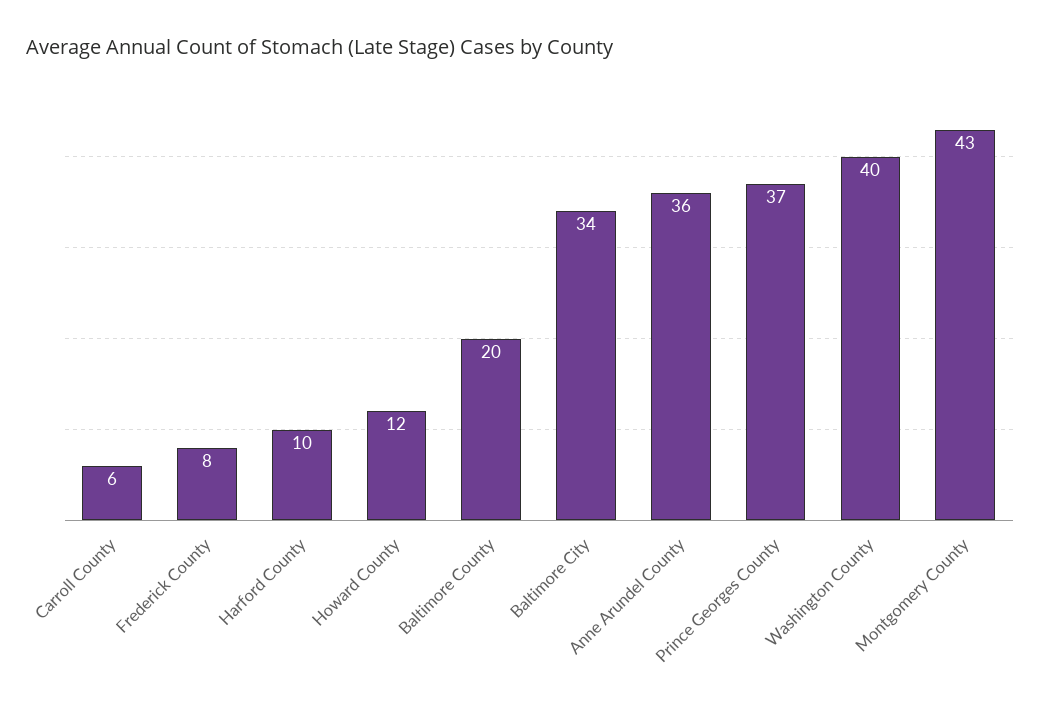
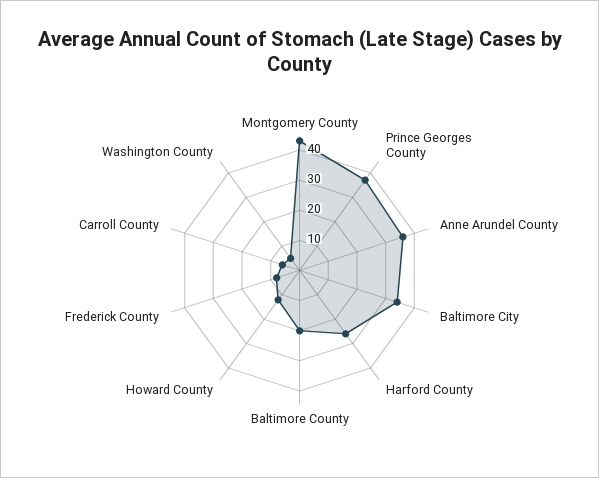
Harford County: 10 -> 25
Washington County: 40 -> 5

